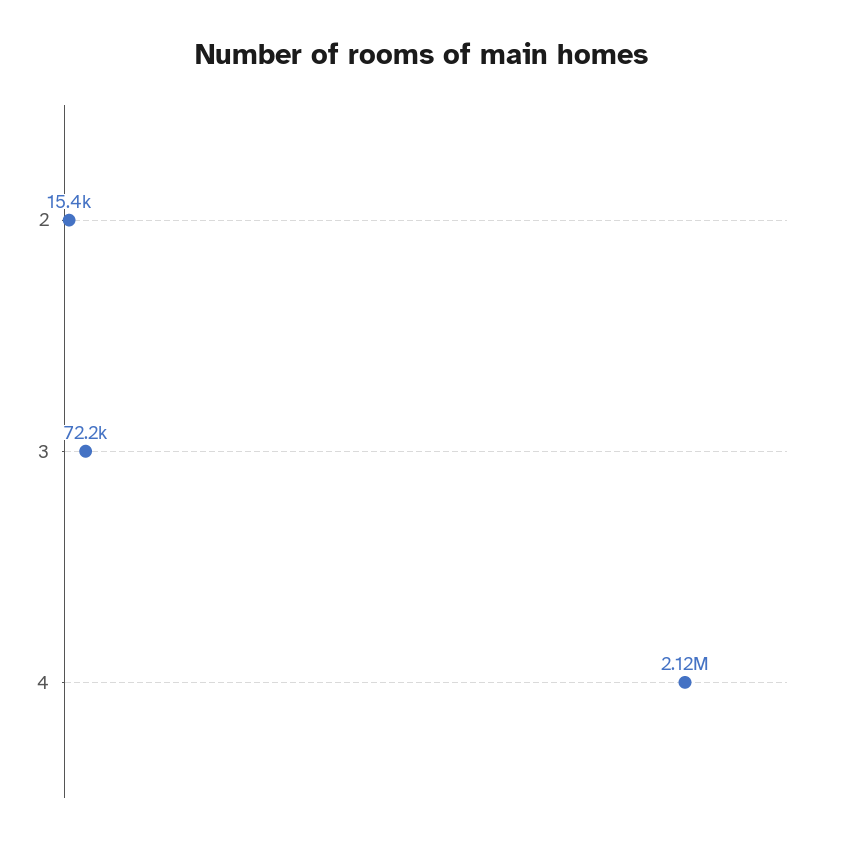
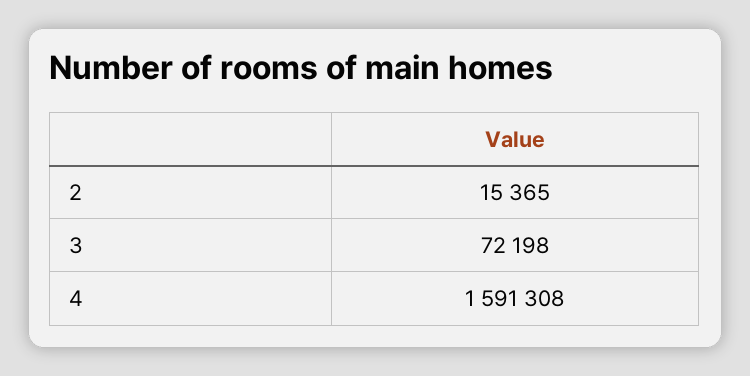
4: 2120000 -> 1591308

